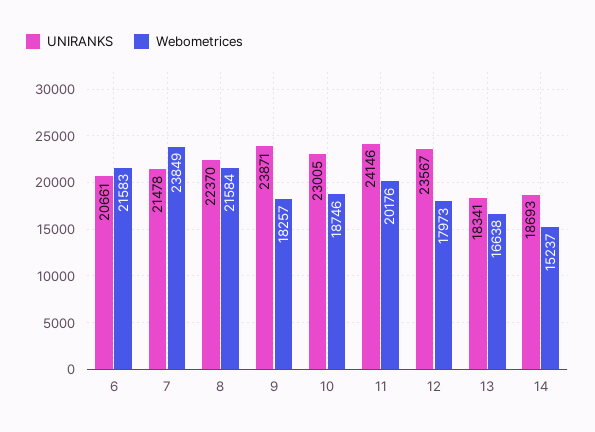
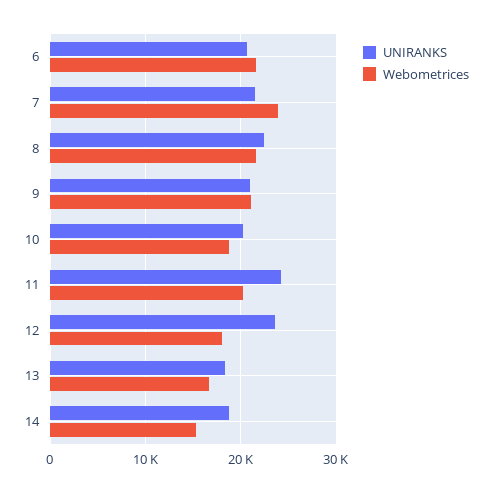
UNIRANKS, 9: 23871 -> 21000
Webometrices, 9: 18257 -> 21000
UNIRANKS, 10: 23005 -> 20000

